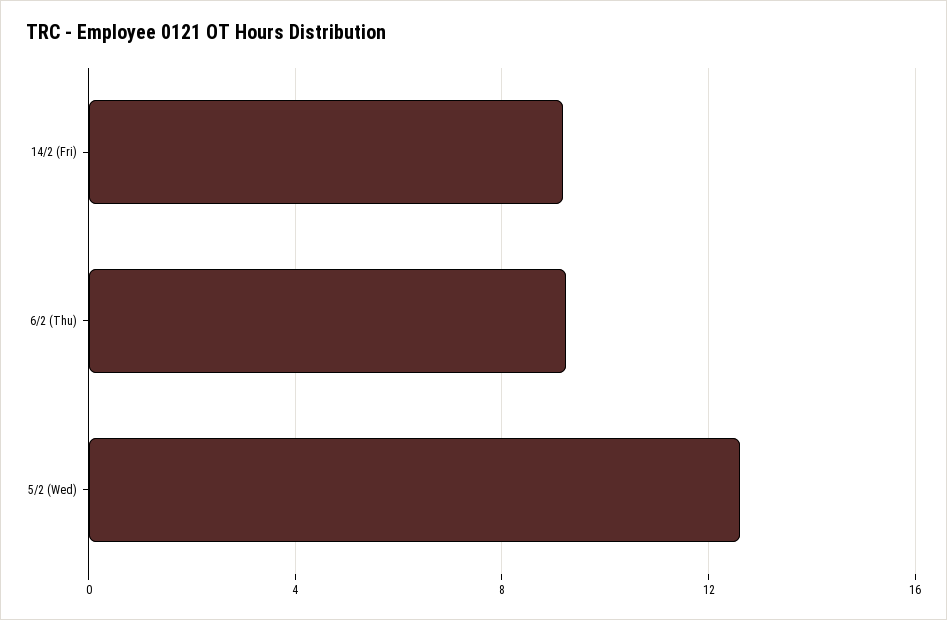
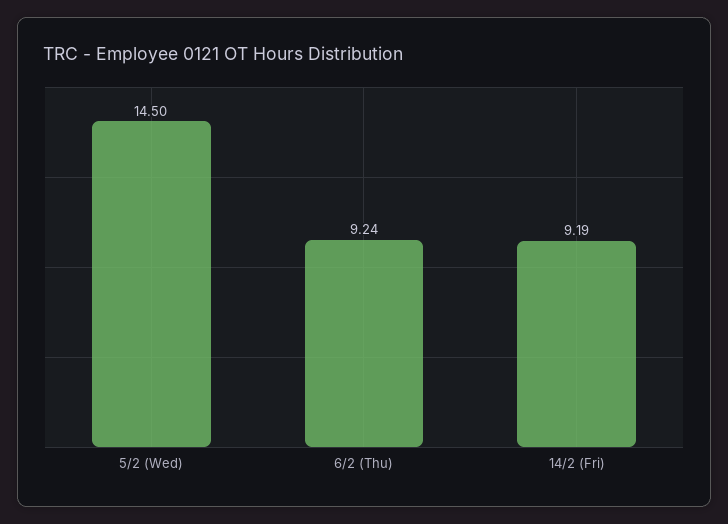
5/2 (Wed): 12.5 -> 14.5

